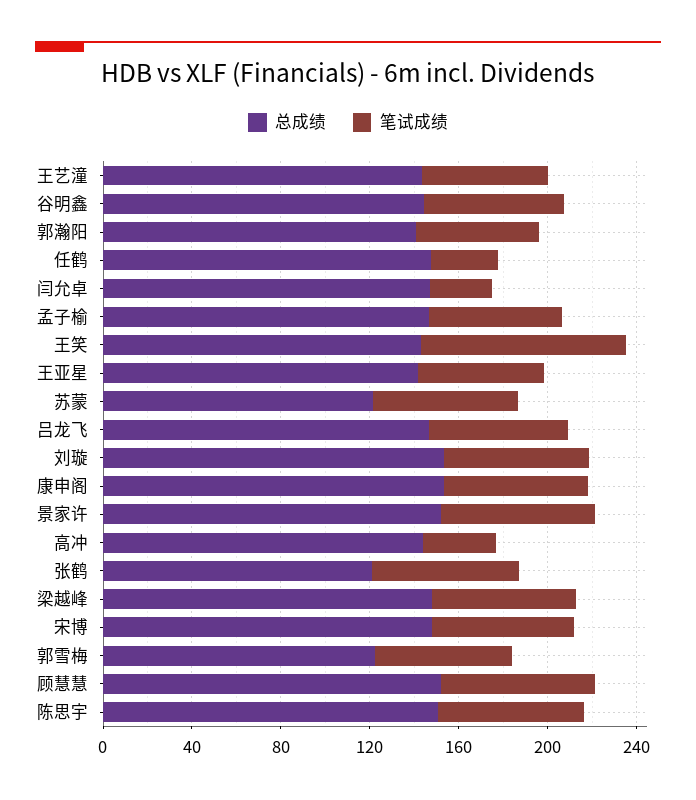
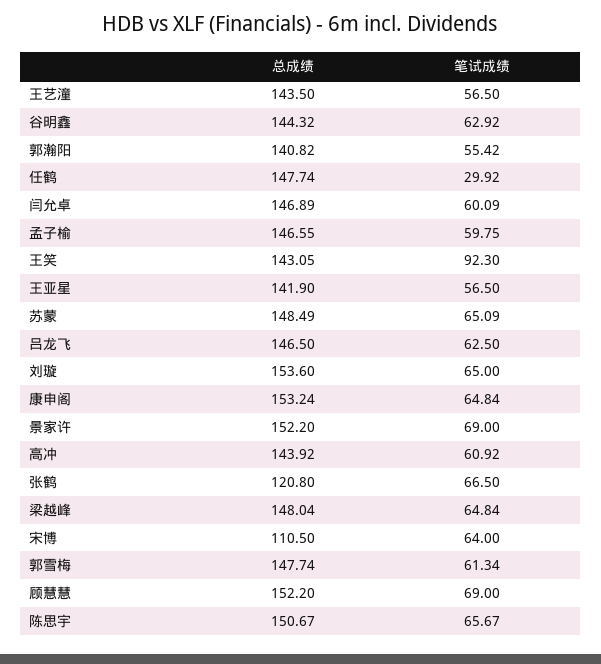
笔试成绩, 闫允卓: 30 -> 60.09
总成绩, 苏蒙: 120 -> 148.49
笔试成绩, 高冲: 30 -> 60.92
总成绩, 宋博: 150 -> 110.5
总成绩, 郭雪梅: 120 -> 147.74

